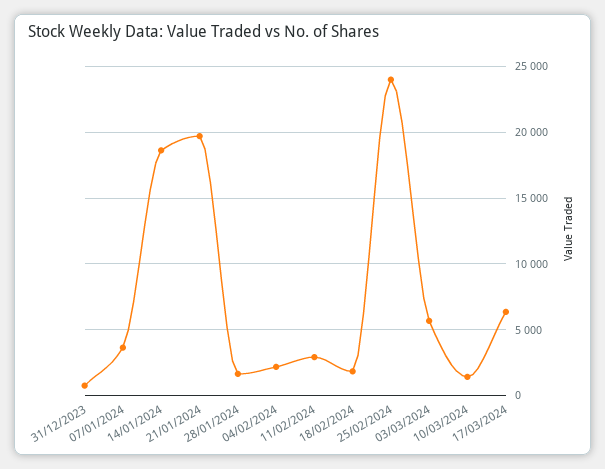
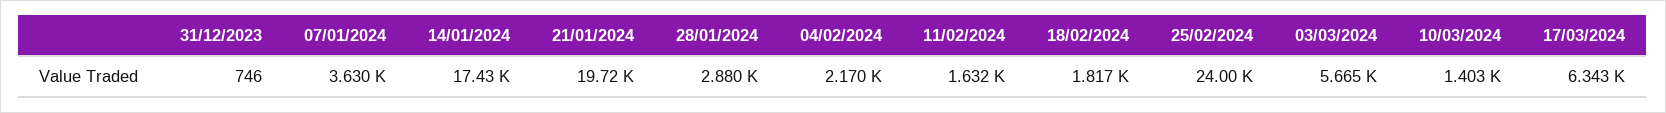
14/01/2024: 18500 -> 17430
28/01/2024: 1500 -> 2880
11/02/2024: 3000 -> 1632

